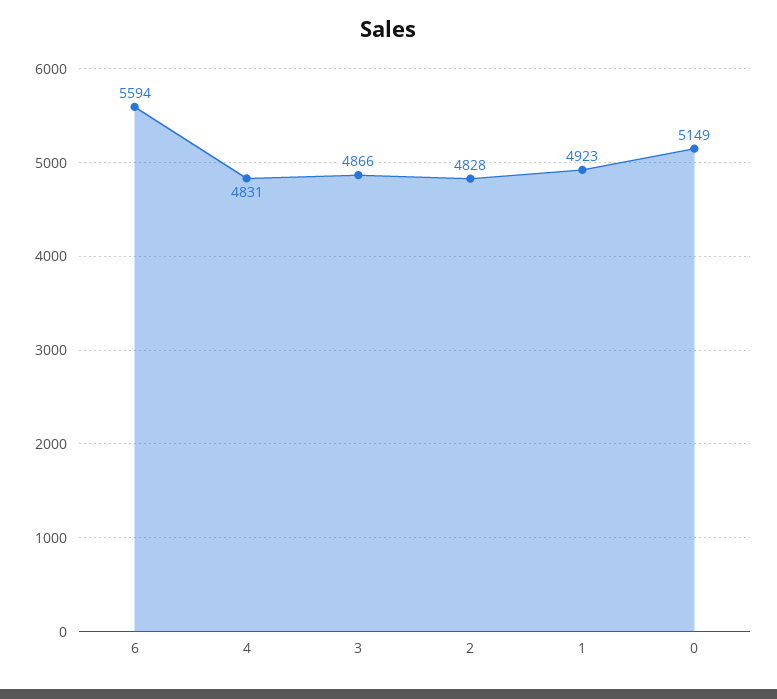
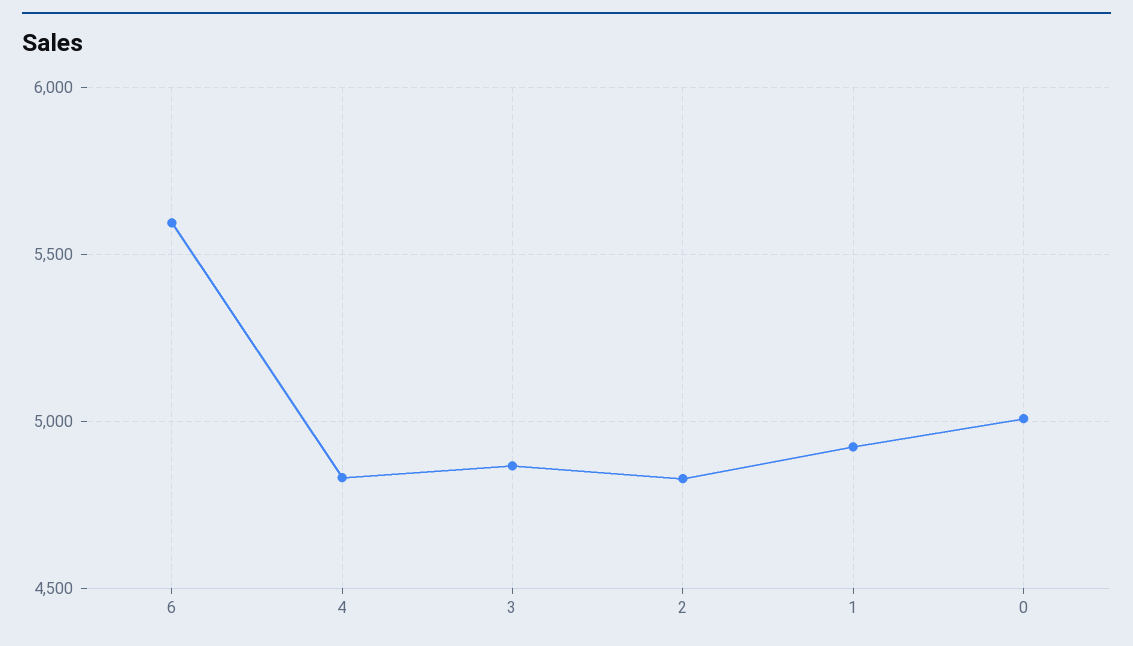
0: 5149 -> 5000

